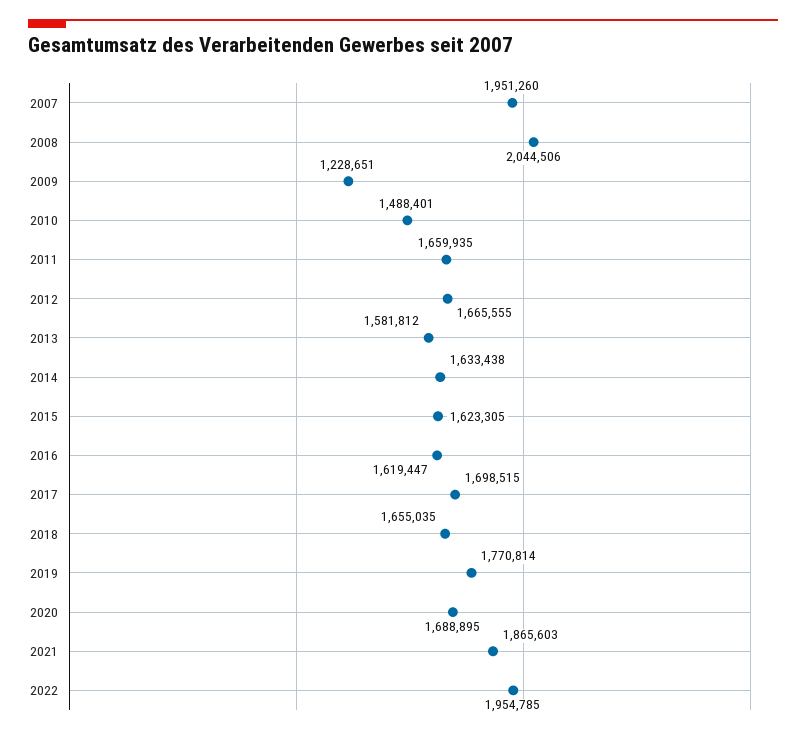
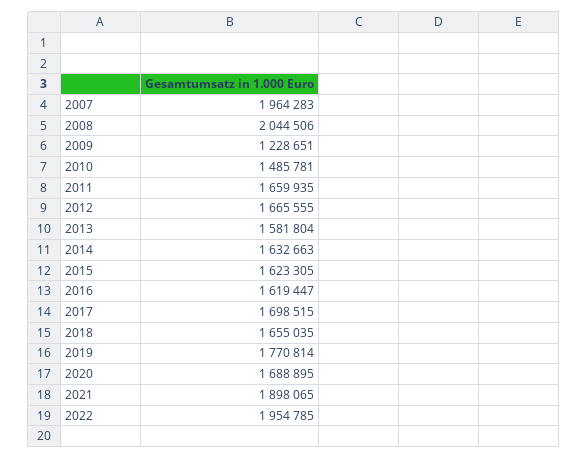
2007: 1951260 -> 1964283
2010: 1488401 -> 1485781
2013: 1581812 -> 1581804
2014: 1633438 -> 1632663
2021: 1865603 -> 1898065

